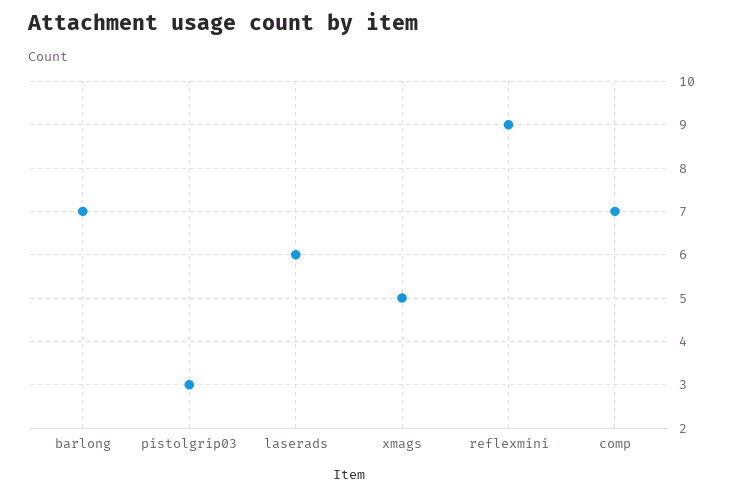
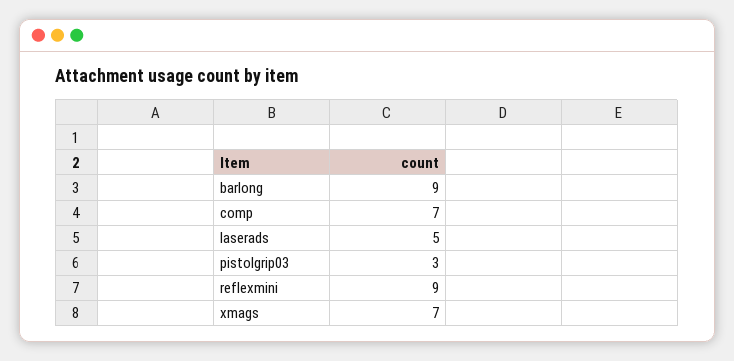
barlong: 7 -> 9
laserads: 6 -> 5
xmags: 5 -> 7

